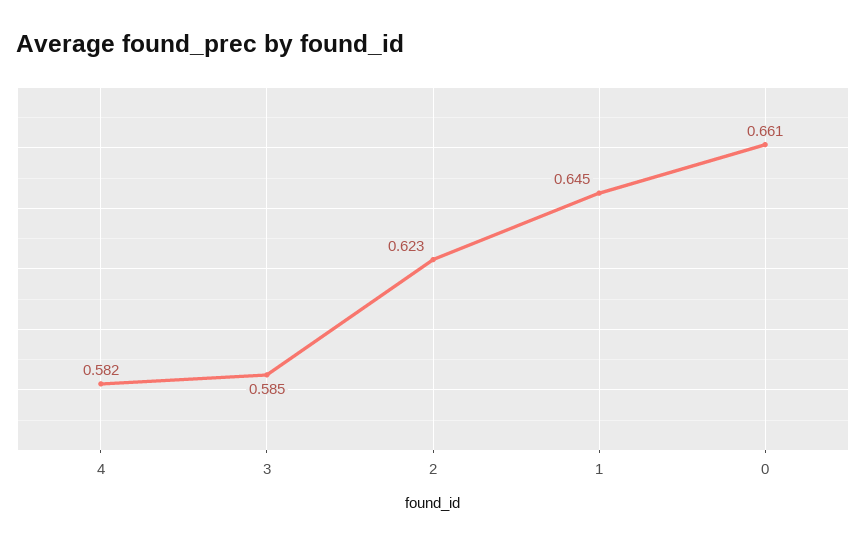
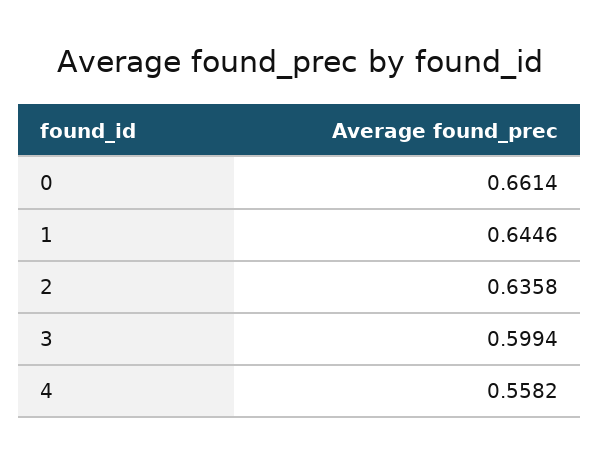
4: 0.582 -> 0.5582
3: 0.585 -> 0.5994
2: 0.623 -> 0.6358

